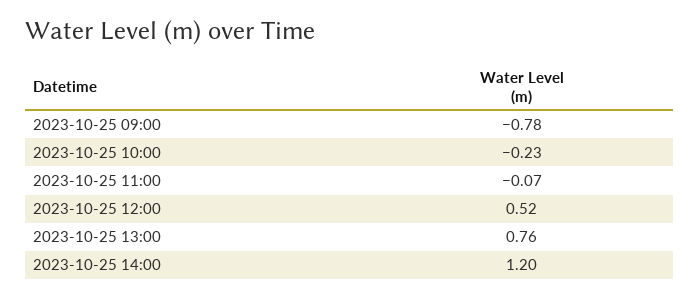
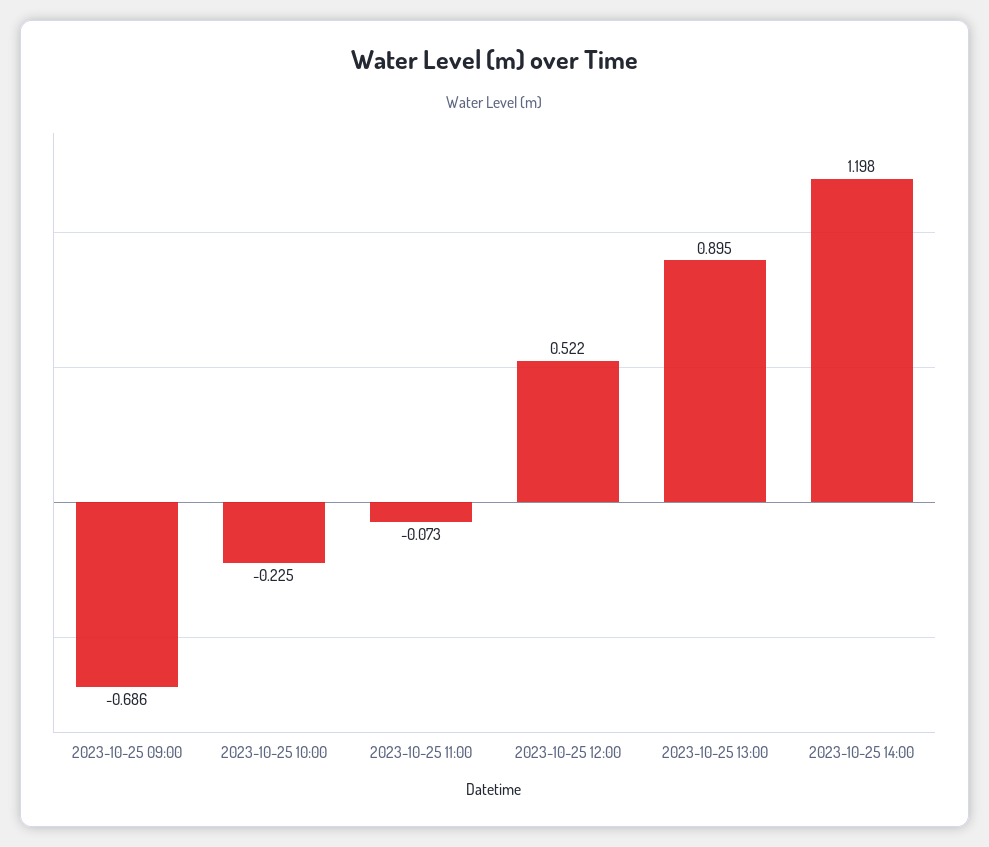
2023-10-25 09:00: -0.78 -> -0.686
2023-10-25 13:00: 0.76 -> 0.895

